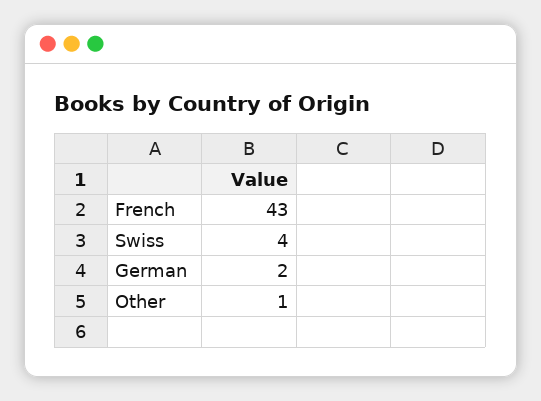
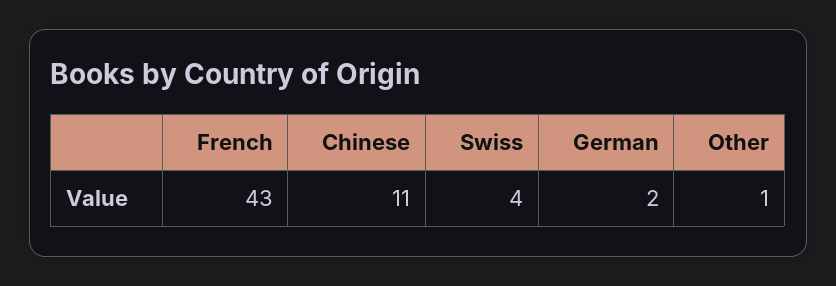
Chinese: none -> 11

